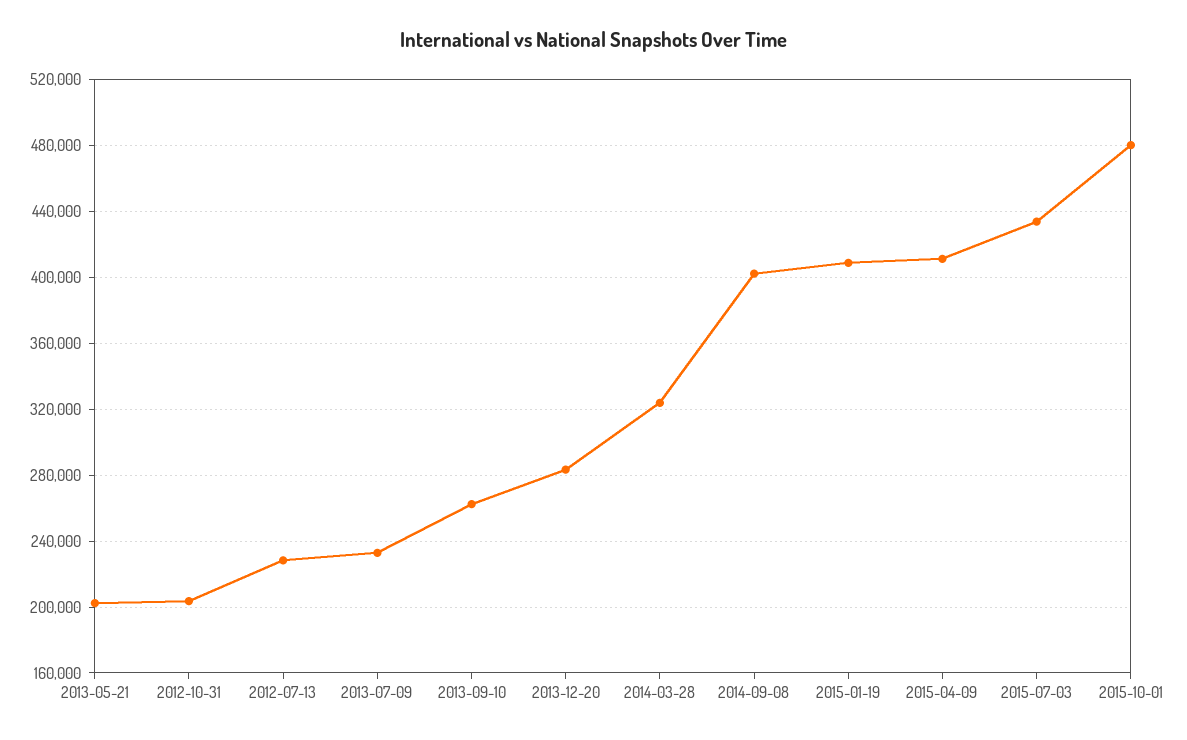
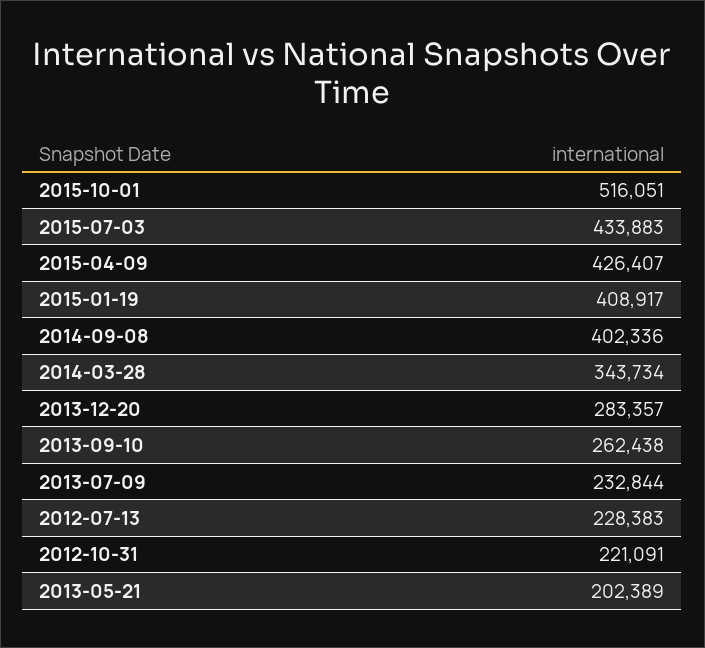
2012-10-31: 205000 -> 221091
2014-03-28: 325000 -> 343734
2015-04-09: 410000 -> 426407
2015-10-01: 480000 -> 516051

